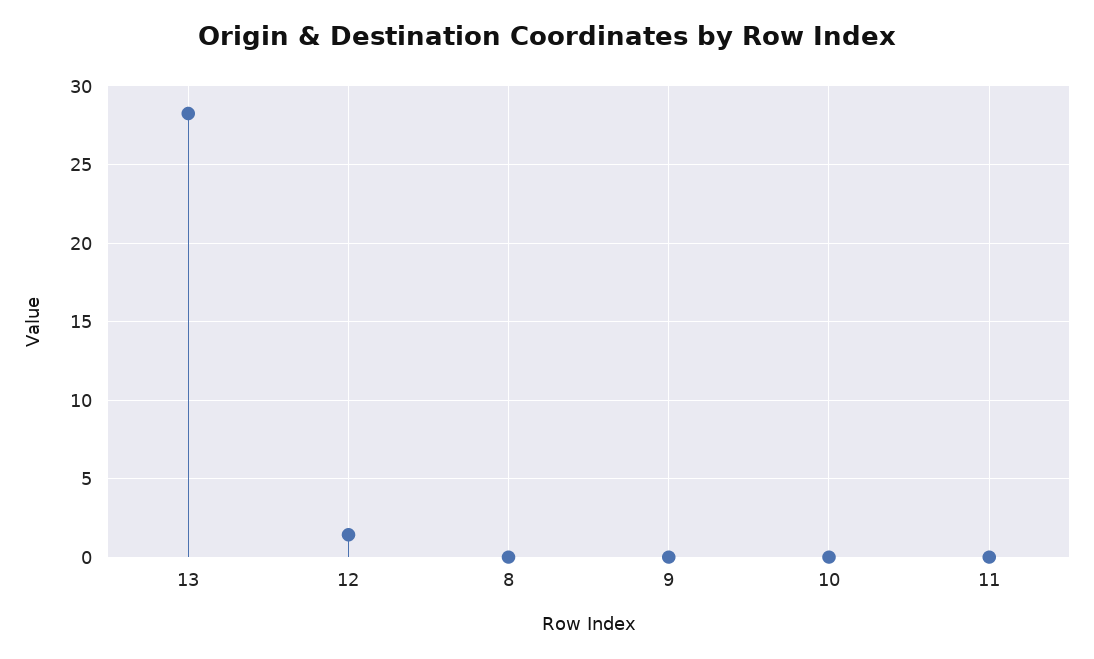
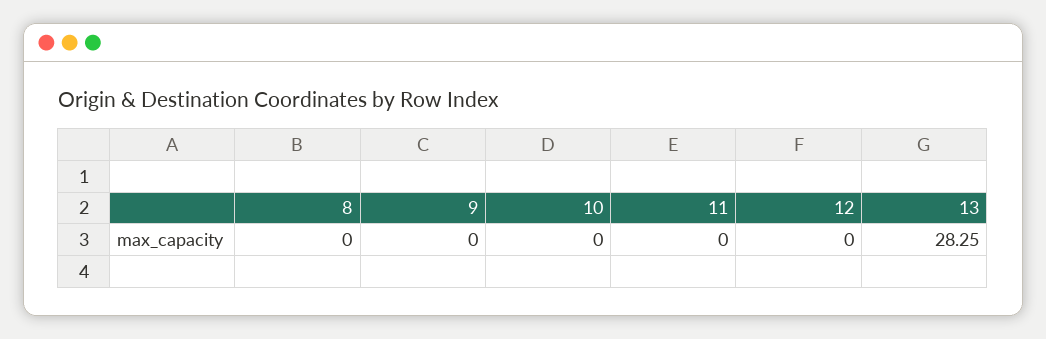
12: 1.5 -> 0

